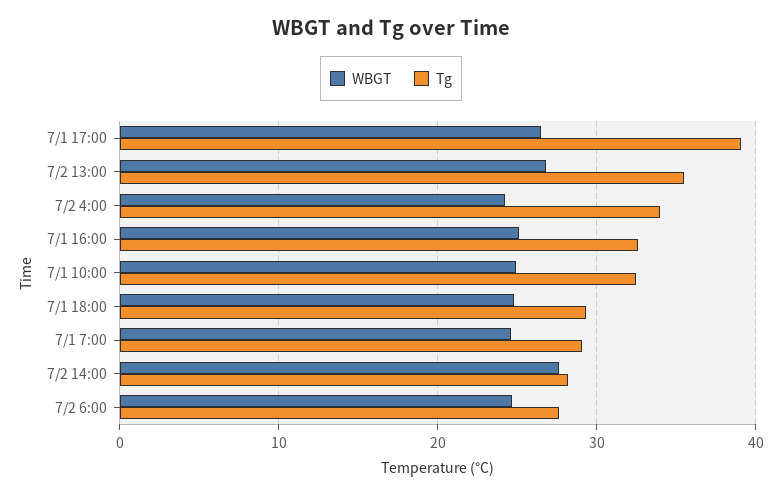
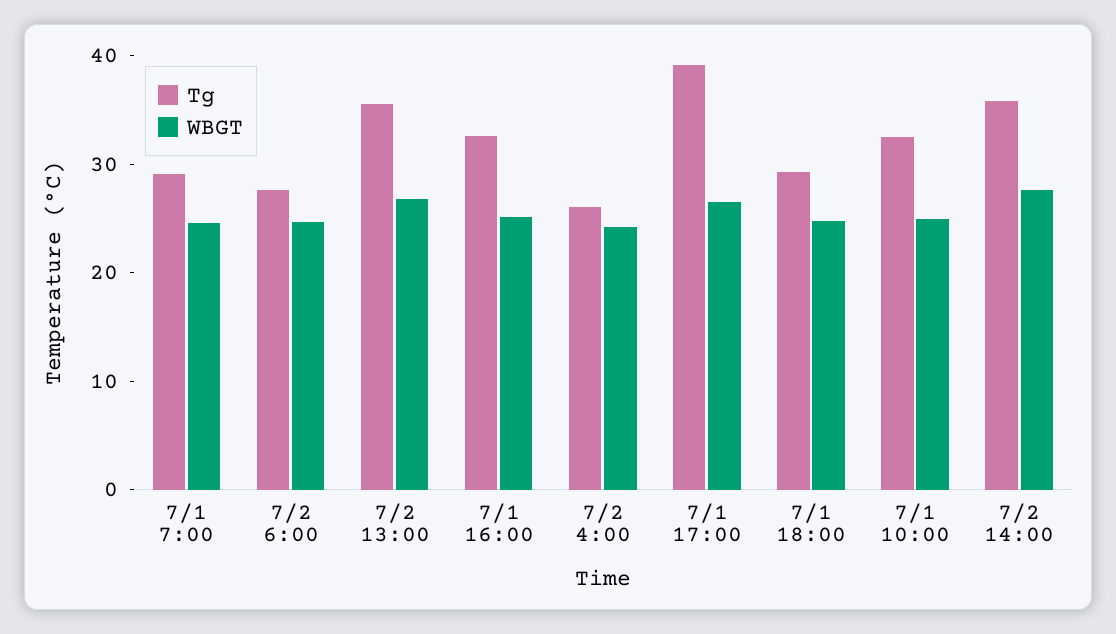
Tg, 7/2 4:00: 34 -> 26
Tg, 7/2 14:00: 28 -> 36

